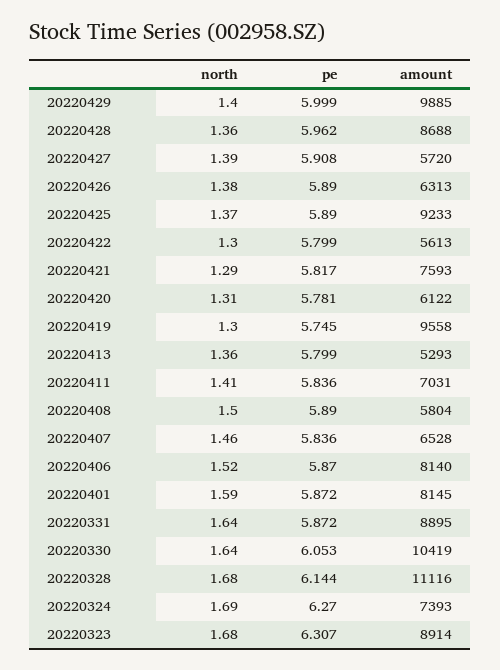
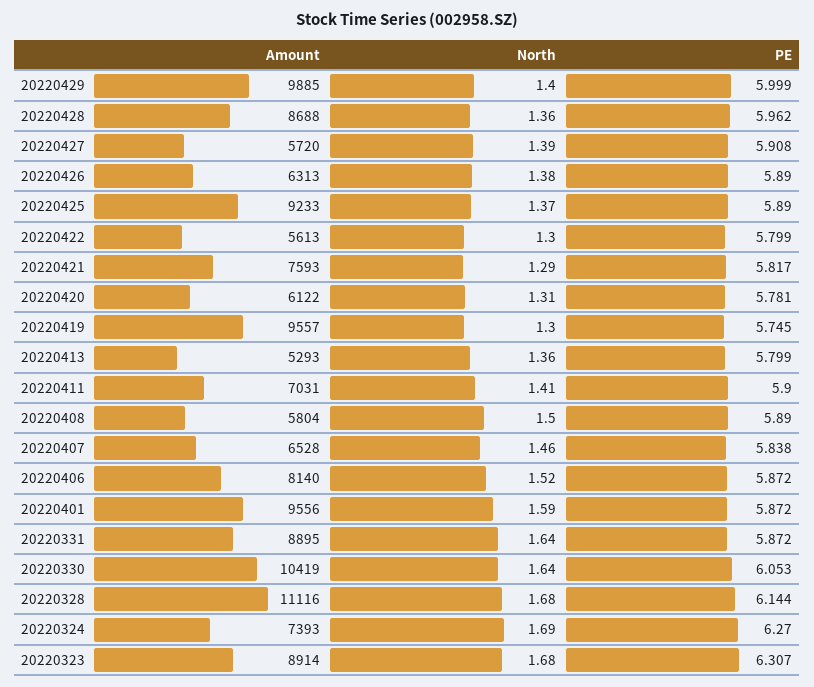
amount, 20220419: 9558 -> 9557
pe, 20220411: 5.836 -> 5.9
pe, 20220407: 5.836 -> 5.838
pe, 20220406: 5.87 -> 5.872
amount, 20220401: 8145 -> 9556

